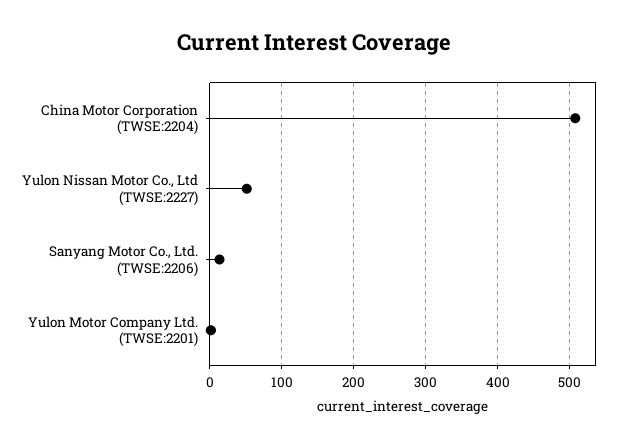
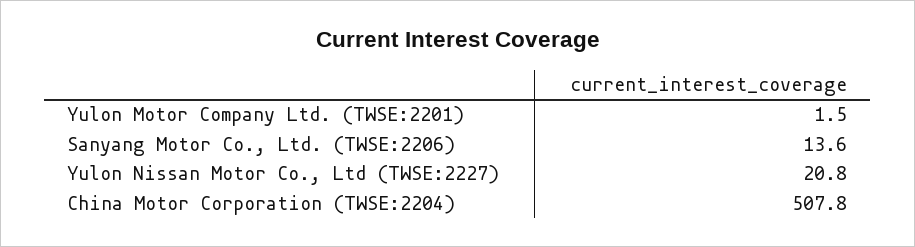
Yulon Nissan Motor Co., Ltd (TWSE:2227): 50 -> 20.8

